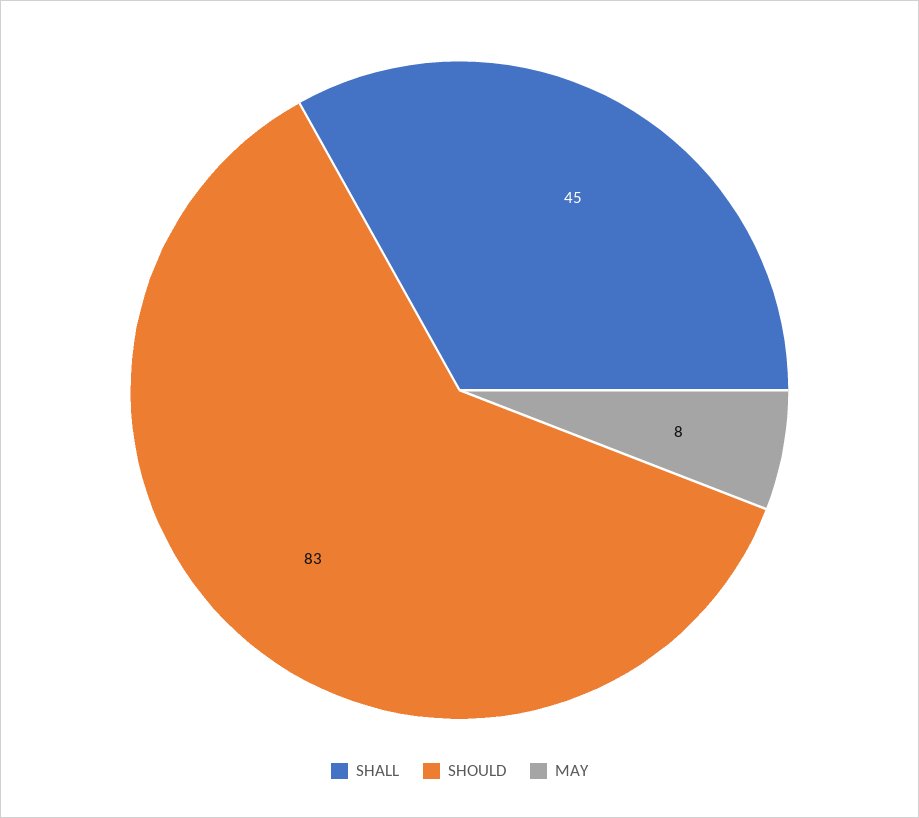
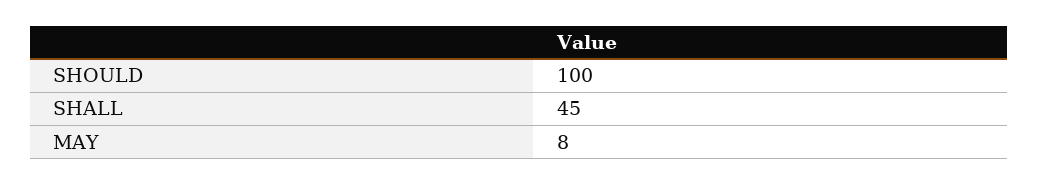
SHOULD: 83 -> 100

